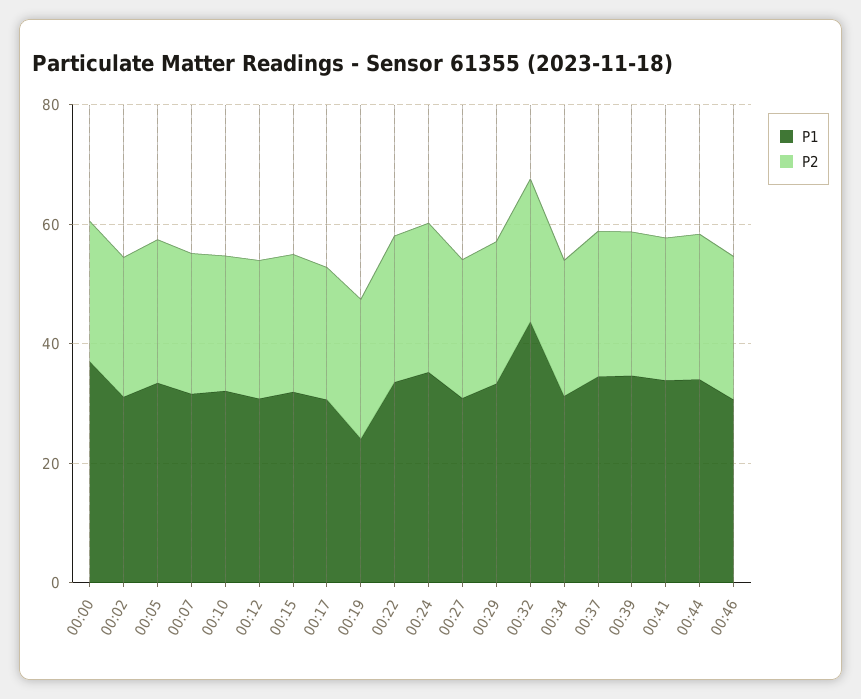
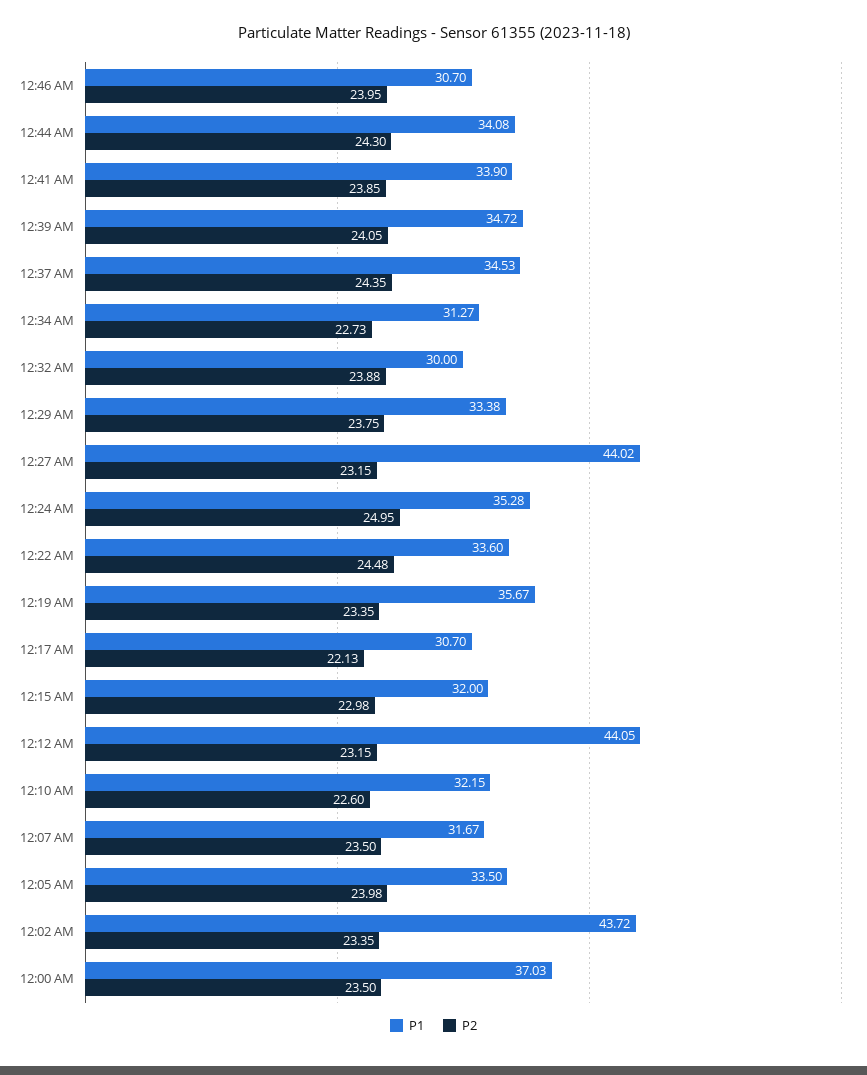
P1, 00:02: 30 -> 43.72
P1, 00:12: 30 -> 44.05
P1, 00:19: 25 -> 35.67
P1, 00:27: 30 -> 44.02
P1, 00:32: 45 -> 30

